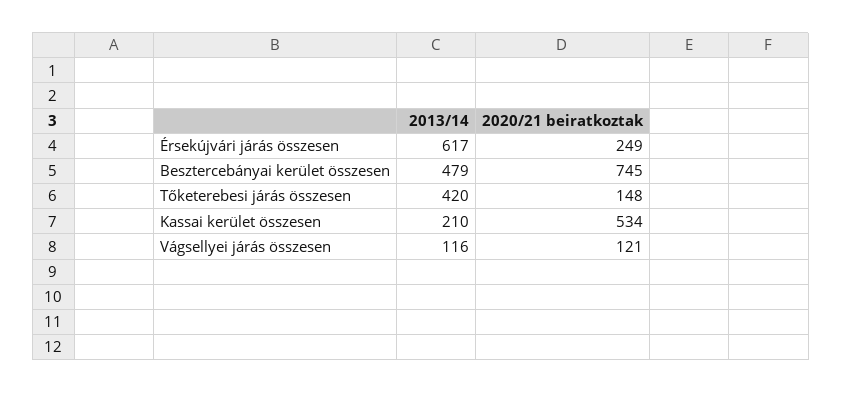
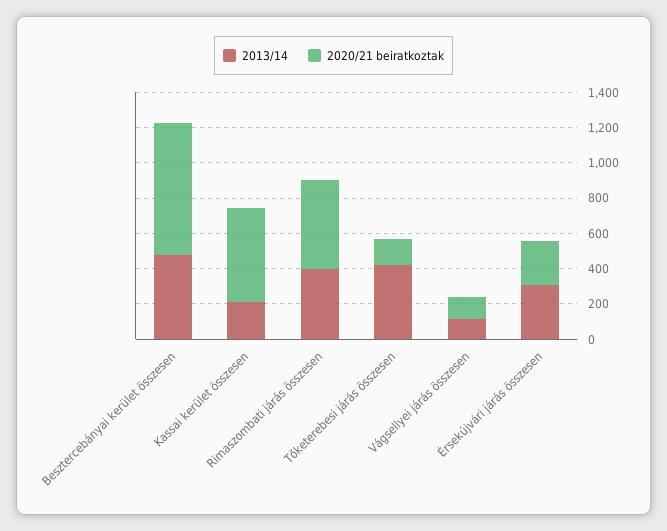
2013/14, Érsekújvári járás összesen: 617 -> 300
2013/14, Rimaszombati járás összesen: none -> 400
2020/21 beiratkoztak, Rimaszombati járás összesen: none -> 500

